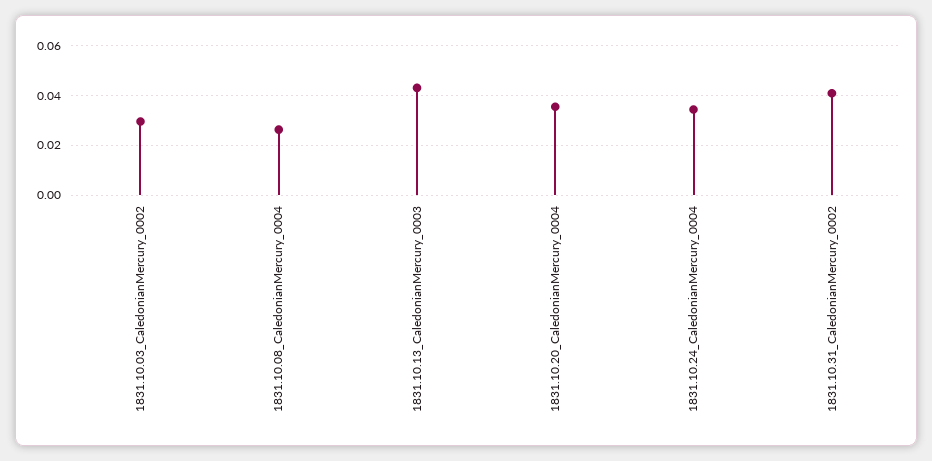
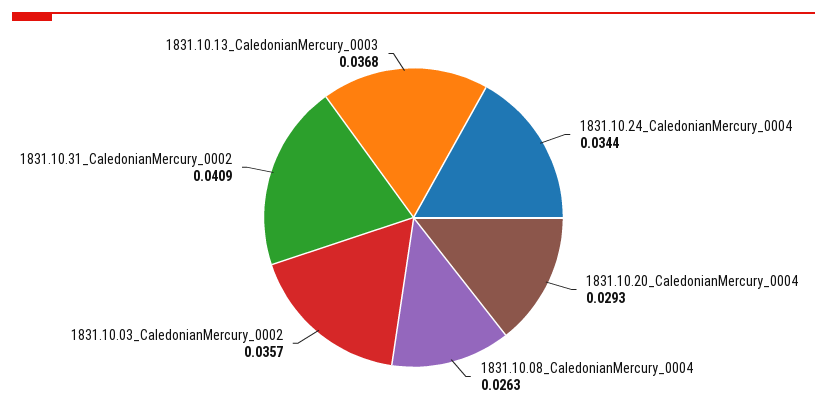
1831.10.03_CaledonianMercury_0002: 0.03 -> 0.0357
1831.10.13_CaledonianMercury_0003: 0.0425 -> 0.0368
1831.10.20_CaledonianMercury_0004: 0.035 -> 0.0293

